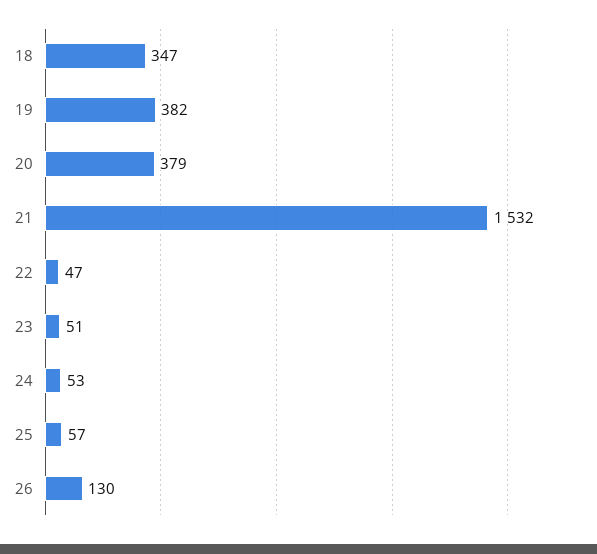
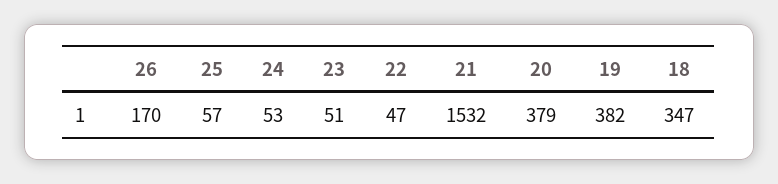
26: 130 -> 170

